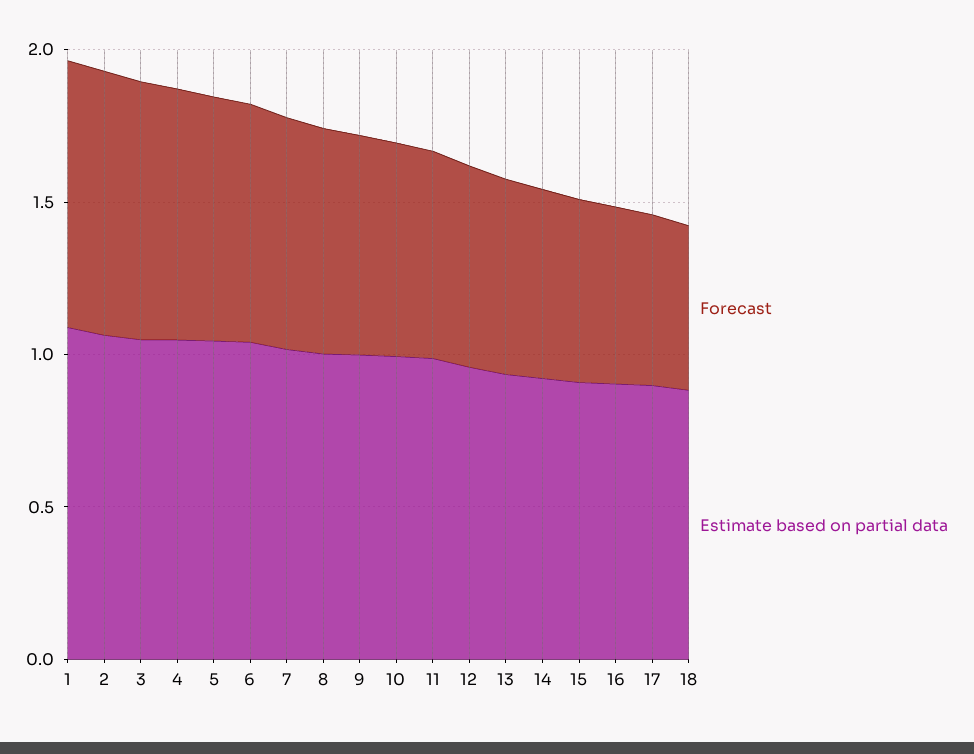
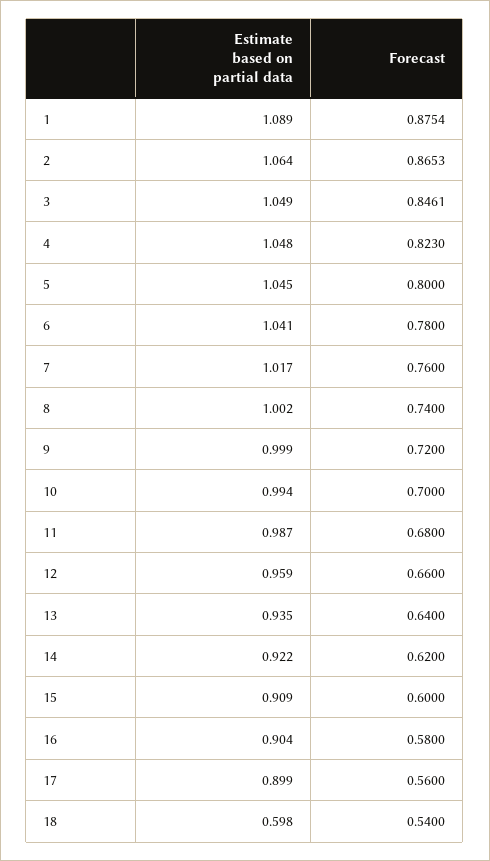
Estimate based on partial data, 18: 0.9 -> 0.598

